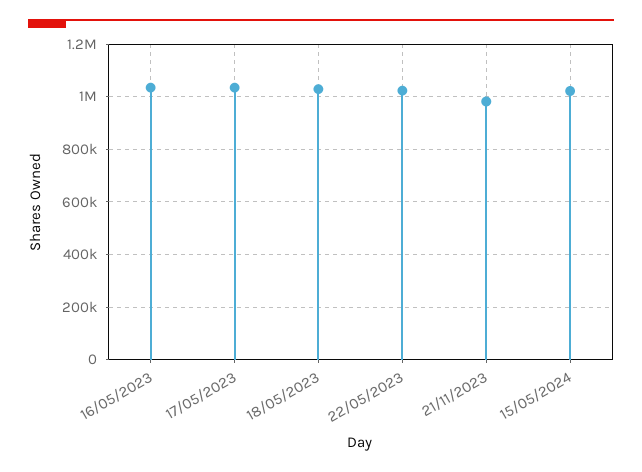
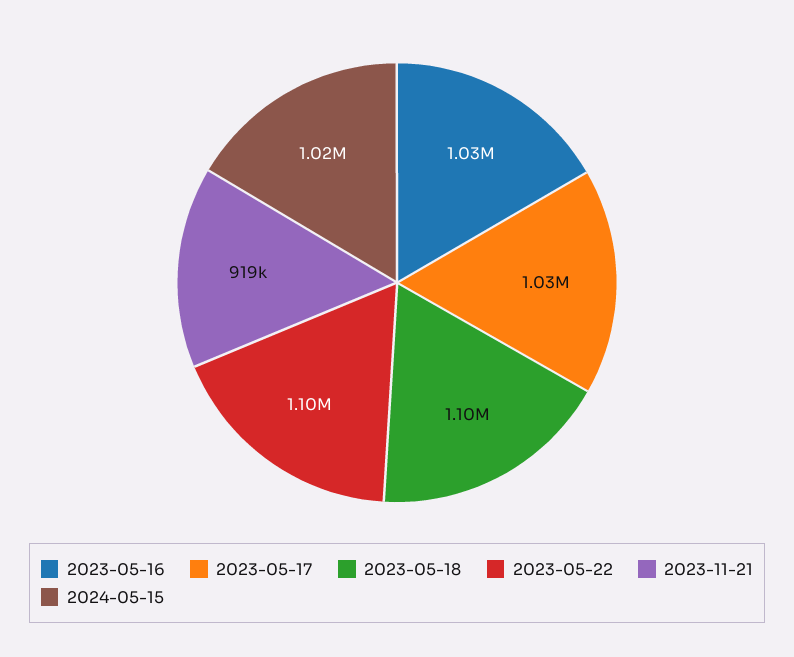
18/05/2023: 1025000 -> 1100000
22/05/2023: 1025000 -> 1100000
21/11/2023: 975000 -> 919000

